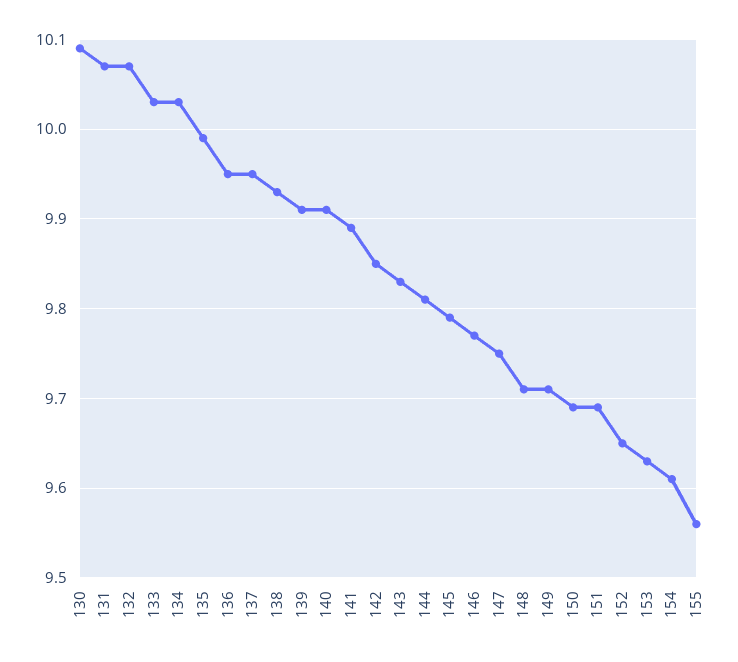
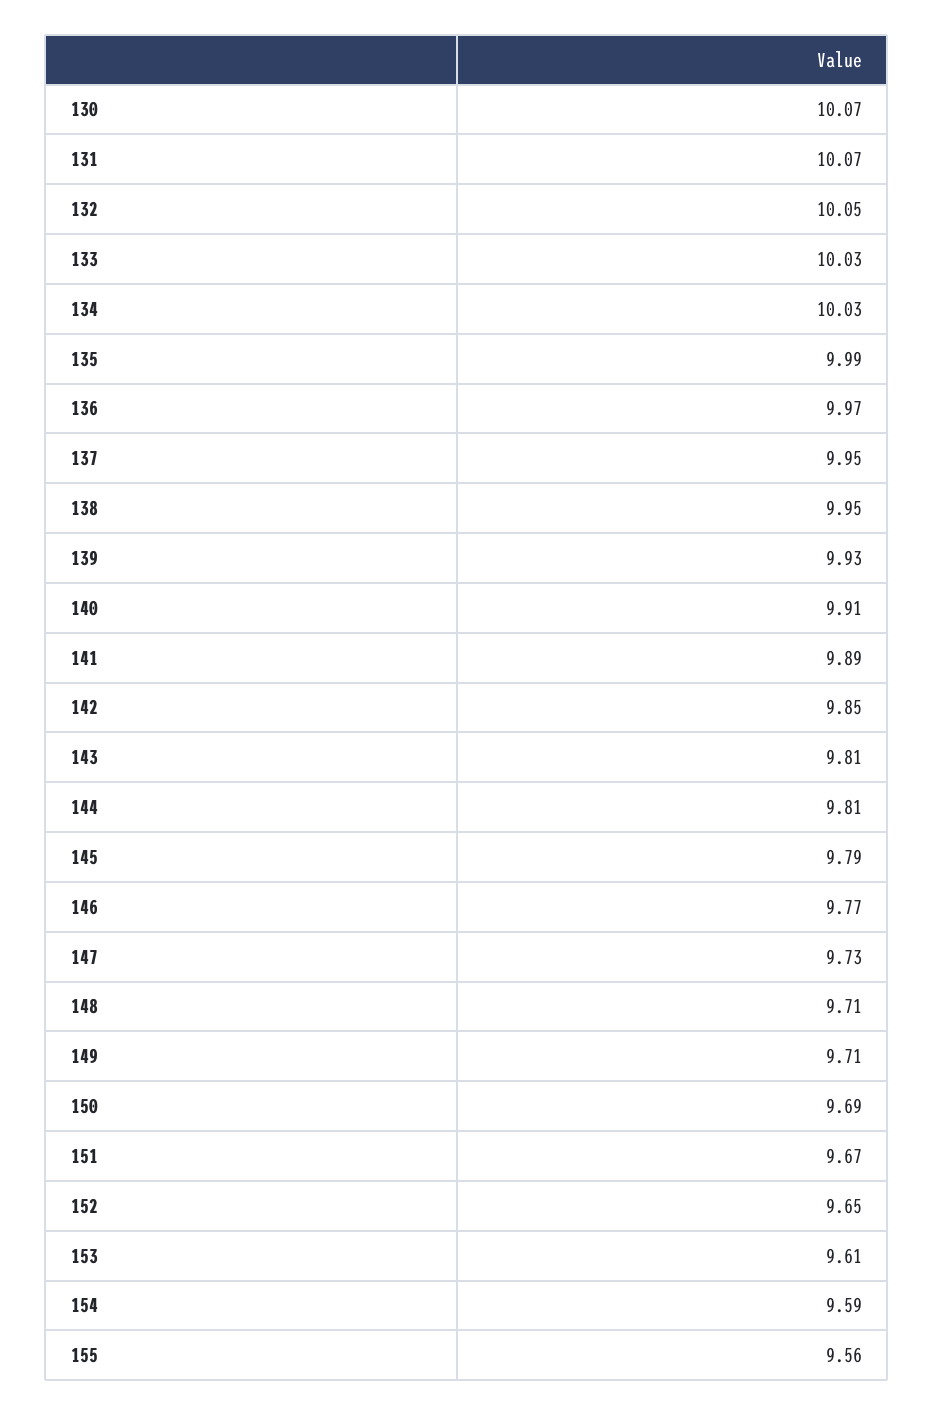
130: 10.09 -> 10.07
132: 10.07 -> 10.05
136: 9.95 -> 9.97
138: 9.93 -> 9.95
139: 9.91 -> 9.93
143: 9.83 -> 9.81
147: 9.75 -> 9.73
151: 9.69 -> 9.67
153: 9.63 -> 9.61
154: 9.61 -> 9.59

